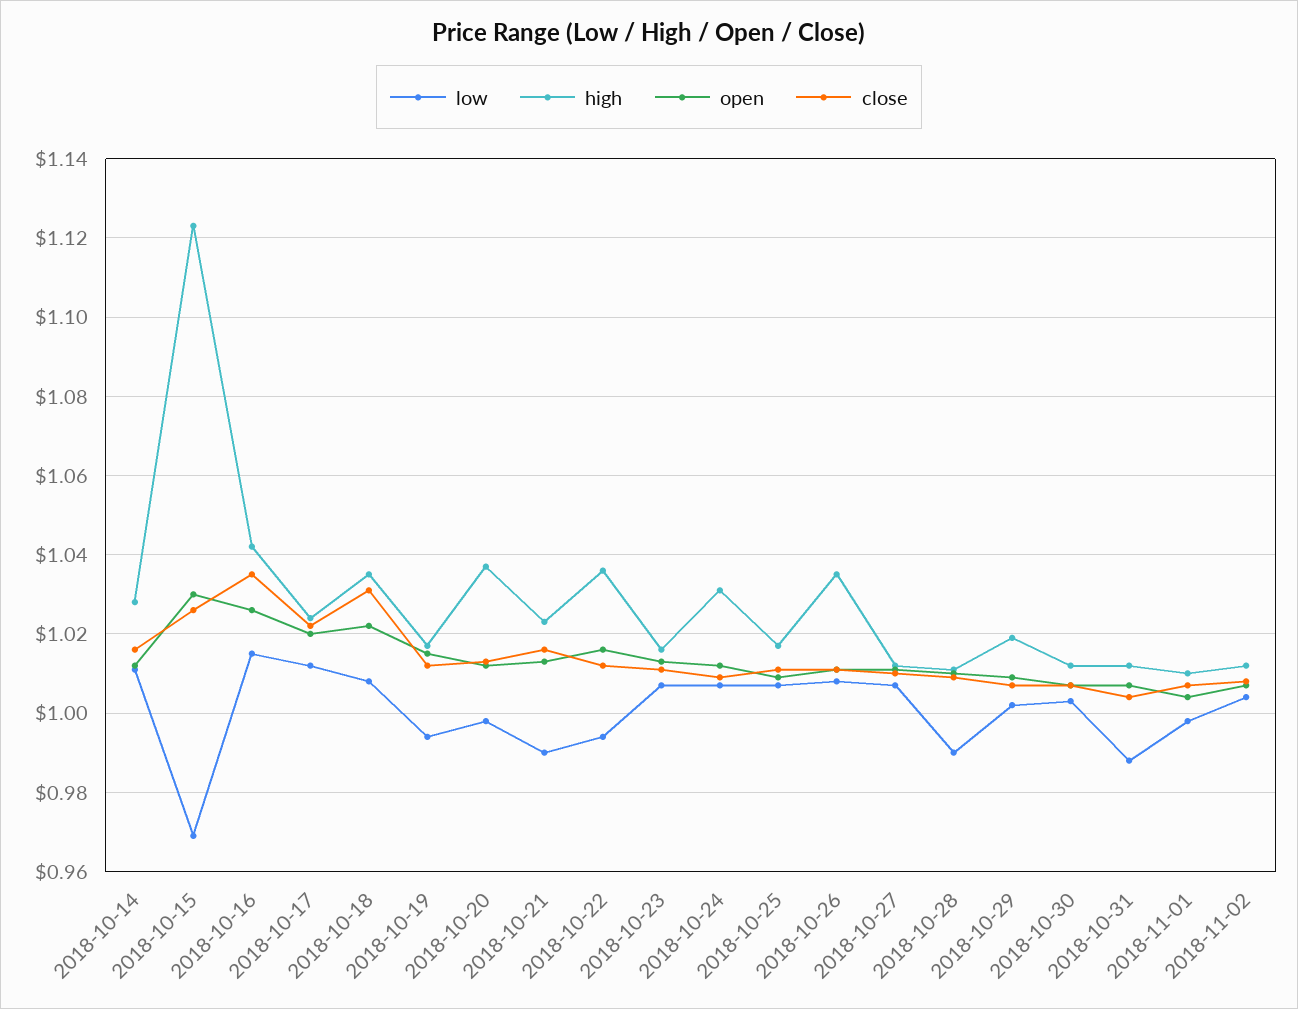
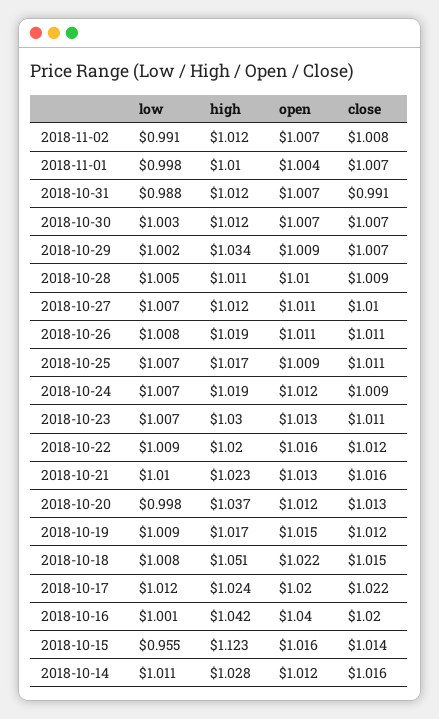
low, 2018-10-15: 0.97 -> 0.955
open, 2018-10-15: 1.03 -> 1.016
close, 2018-10-15: 1.025 -> 1.014
low, 2018-10-16: 1.015 -> 1.001
open, 2018-10-16: 1.025 -> 1.04
close, 2018-10-16: 1.035 -> 1.02
high, 2018-10-18: 1.035 -> 1.051
close, 2018-10-18: 1.03 -> 1.015
low, 2018-10-19: 0.995 -> 1.009
low, 2018-10-21: 0.99 -> 1.01
low, 2018-10-22: 0.995 -> 1.009
high, 2018-10-22: 1.035 -> 1.02
high, 2018-10-23: 1.015 -> 1.03
high, 2018-10-24: 1.03 -> 1.019
high, 2018-10-26: 1.035 -> 1.019
low, 2018-10-28: 0.99 -> 1.005
high, 2018-10-29: 1.02 -> 1.034
close, 2018-10-31: 1.005 -> 0.991
low, 2018-11-02: 1.005 -> 0.991

